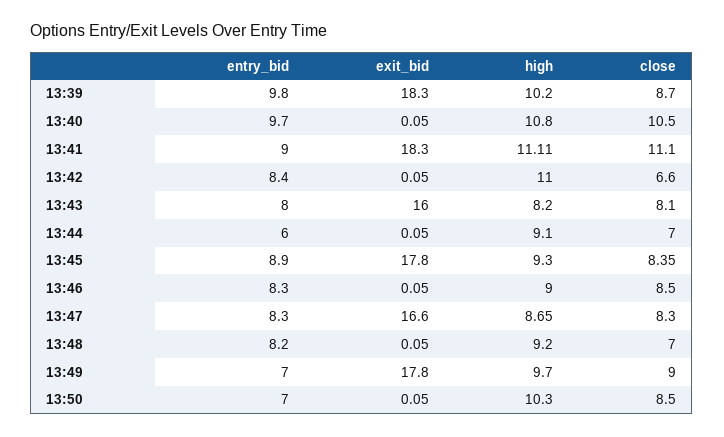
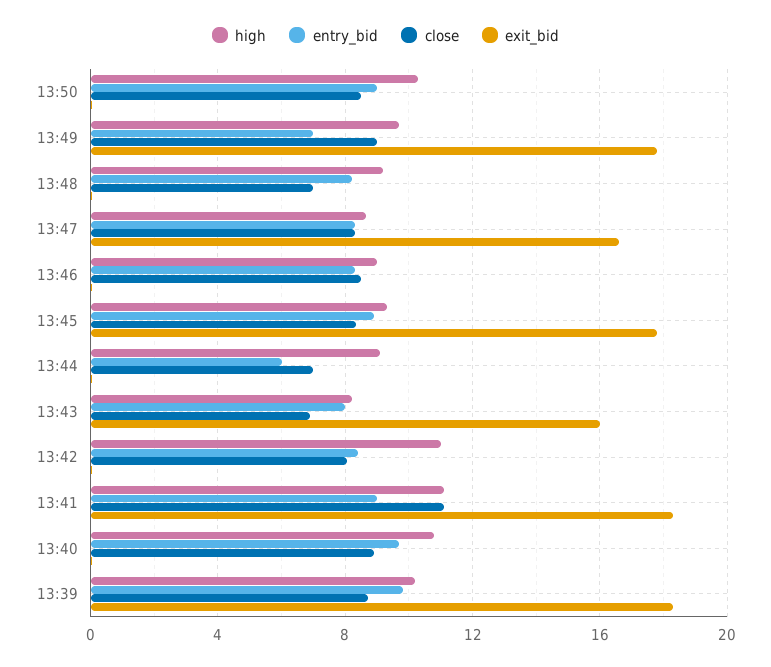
close, 13:40: 10.5 -> 9
close, 13:42: 6.6 -> 8
close, 13:43: 8.1 -> 7
entry_bid, 13:50: 7 -> 9

